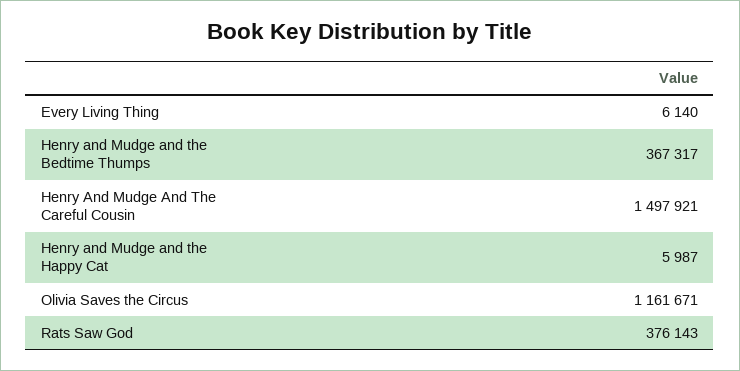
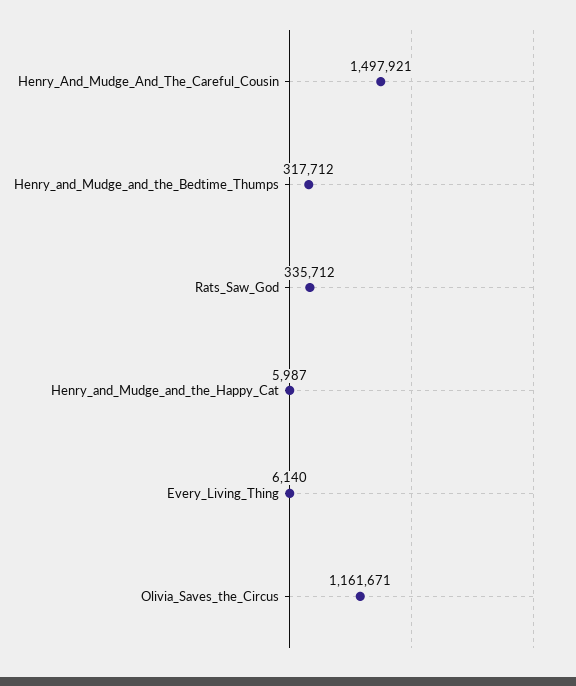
Henry and Mudge and the Bedtime Thumps: 367317 -> 317712
Rats Saw God: 376143 -> 335712

